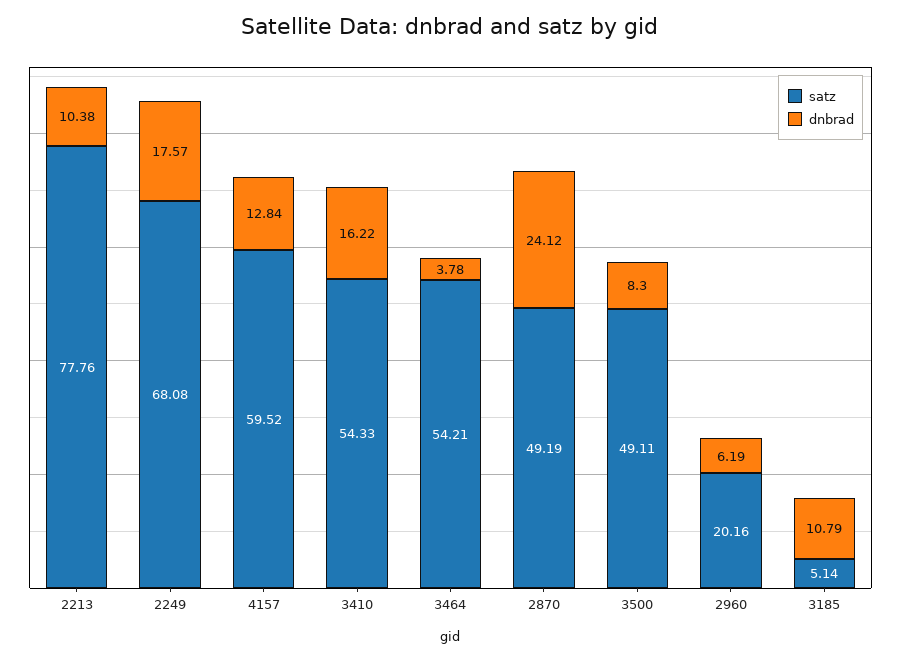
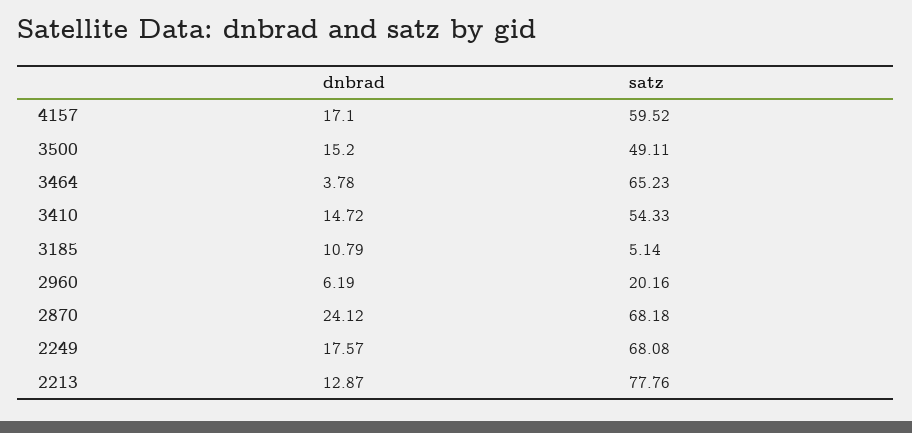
dnbrad, 2213: 10.38 -> 12.87
dnbrad, 4157: 12.84 -> 17.1
dnbrad, 3410: 16.22 -> 14.72
satz, 3464: 54.21 -> 65.23
satz, 2870: 49.19 -> 68.18
dnbrad, 3500: 8.3 -> 15.2

